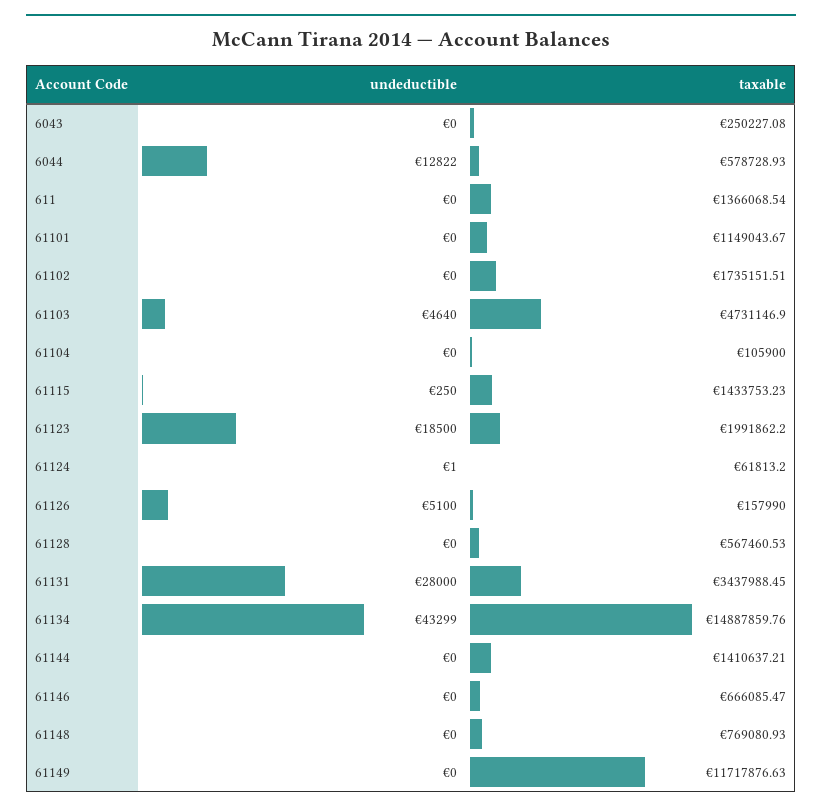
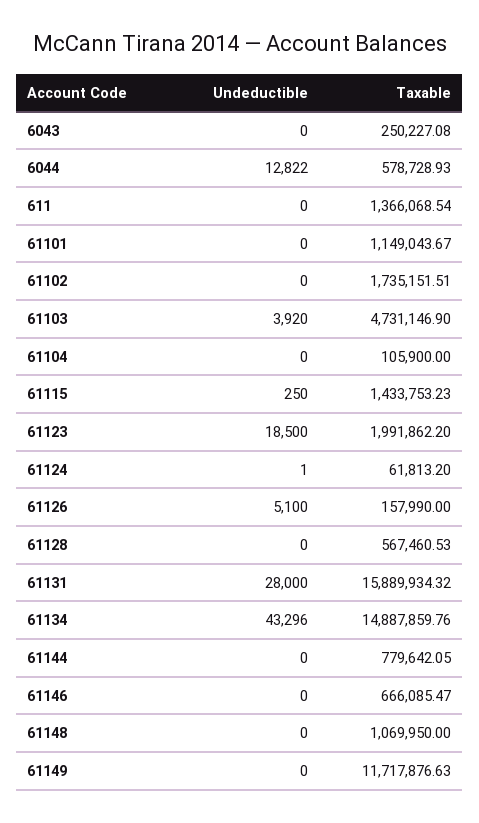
undeductible, 61103: 4640 -> 3920
taxable, 61131: 3437988.45 -> 15889934.32
undeductible, 61134: 43299 -> 43296
taxable, 61144: 1410637.21 -> 779642.05
taxable, 61148: 769080.93 -> 1069950

